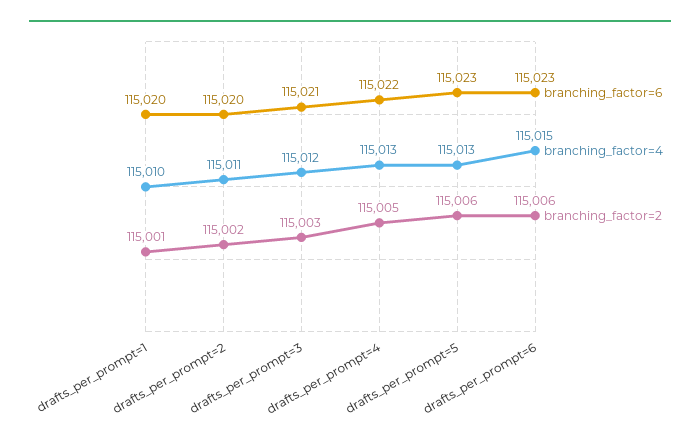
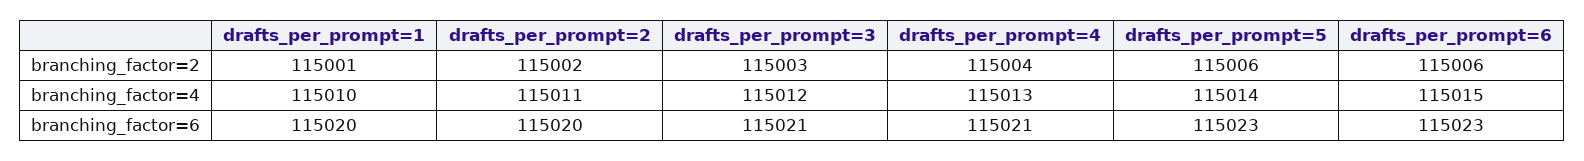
branching_factor=6, drafts_per_prompt=4: 115022 -> 115021
branching_factor=2, drafts_per_prompt=4: 115005 -> 115004
branching_factor=4, drafts_per_prompt=5: 115013 -> 115014

